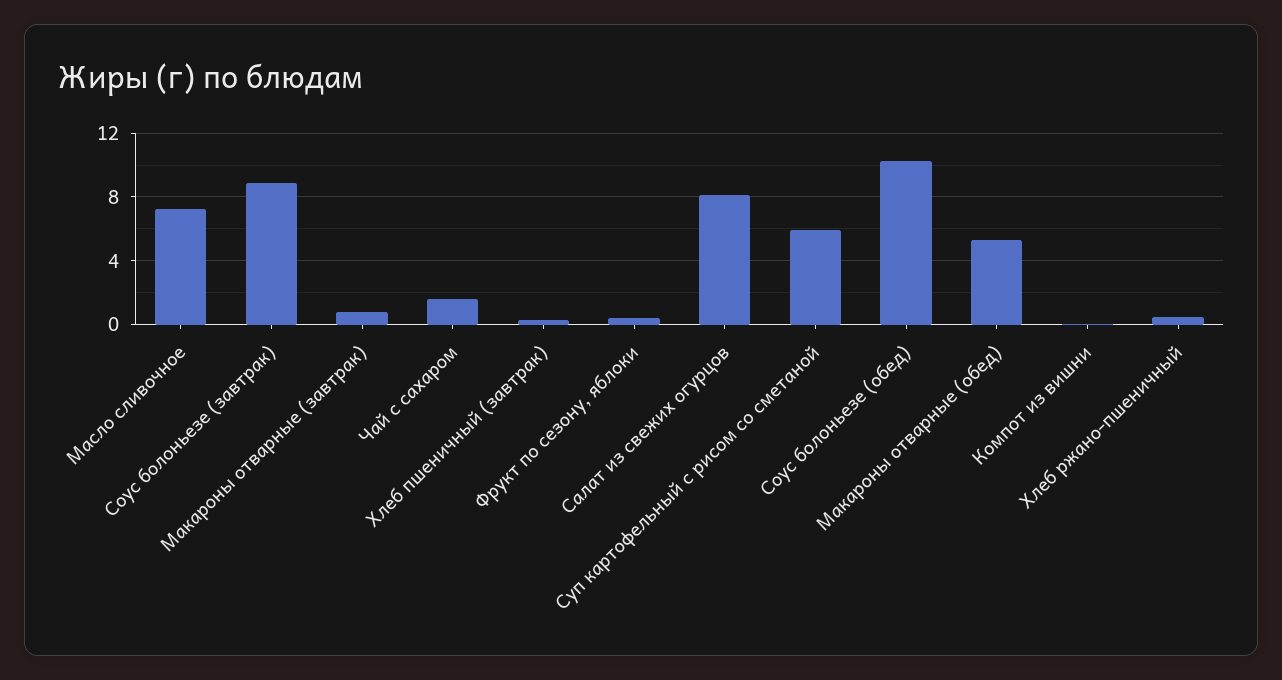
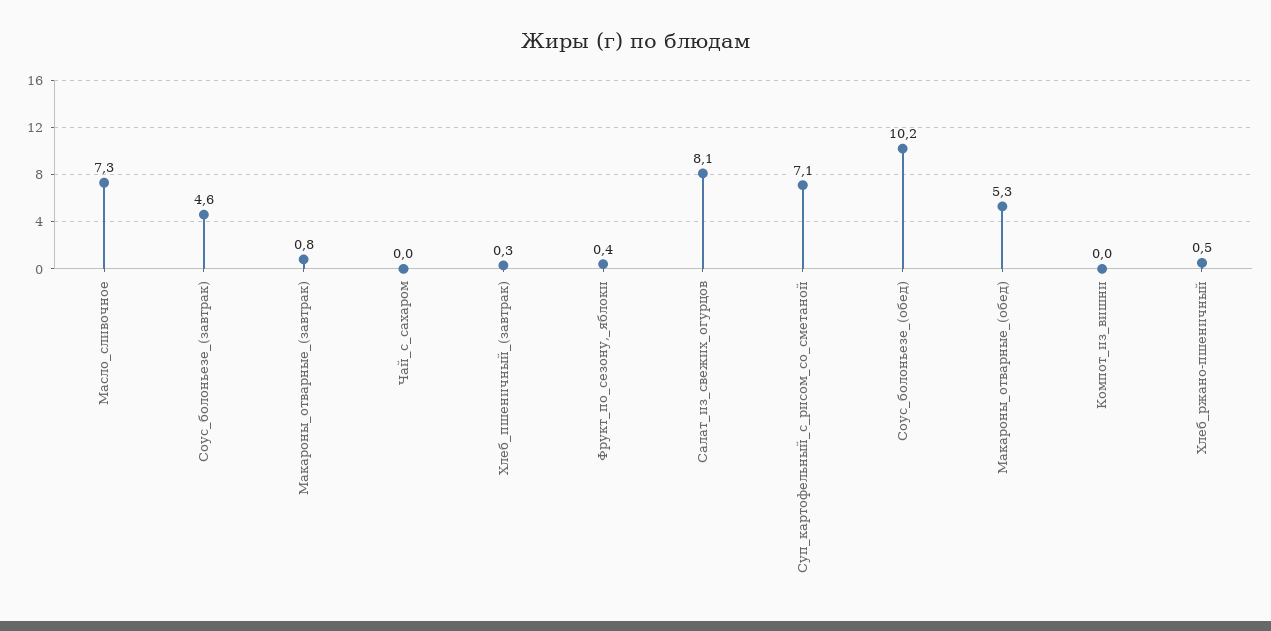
Соус болоньезе (завтрак): 9 -> 4.6
Чай с сахаром: 1.5 -> 0
Суп картофельный с рисом со сметаной: 6 -> 7.1

